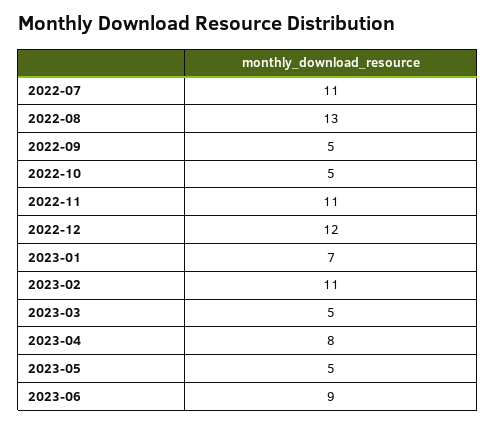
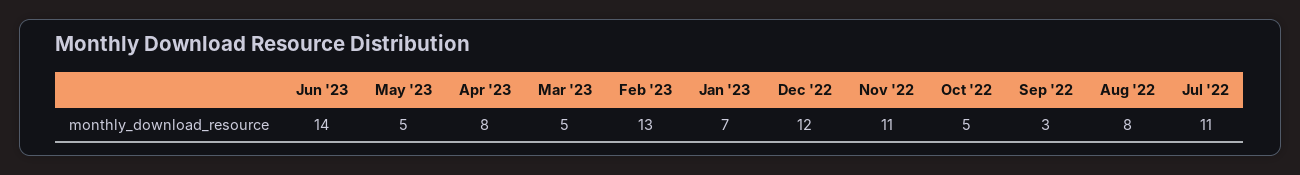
2022-08: 13 -> 8
2022-09: 5 -> 3
2023-02: 11 -> 13
2023-06: 9 -> 14

